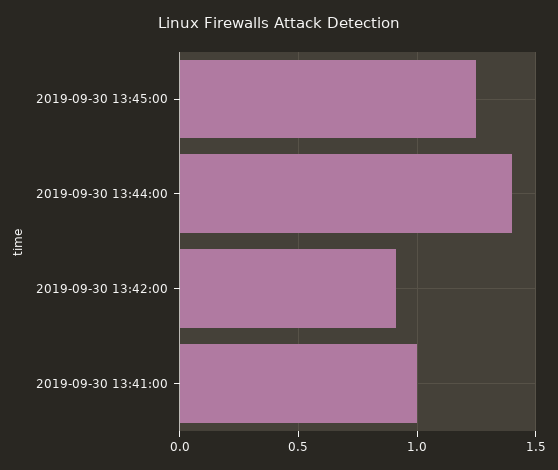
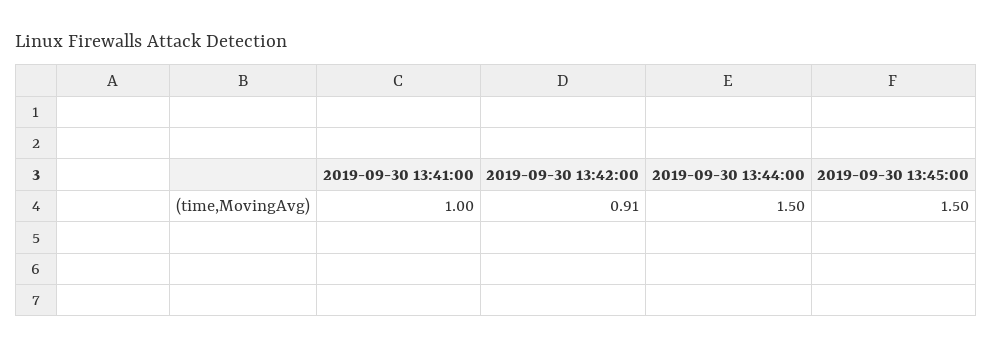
2019-09-30 13:45:00: 1.25 -> 1.5
2019-09-30 13:44:00: 1.4 -> 1.5

